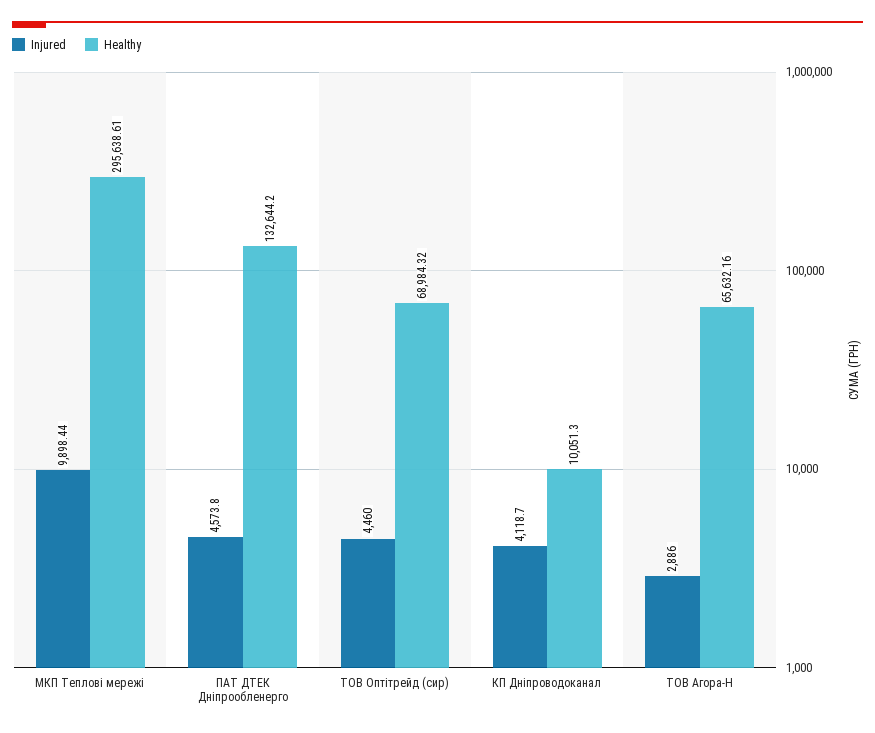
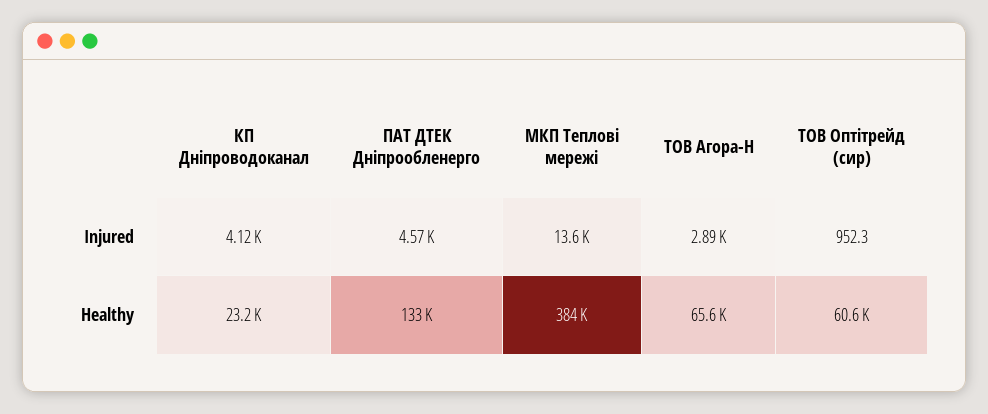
Injured, МКП Теплові мережі: 9898.44 -> 13600
Healthy, МКП Теплові мережі: 295638.61 -> 384000
Injured, ТОВ Оптітрейд (сир): 4460 -> 952.3
Healthy, ТОВ Оптітрейд (сир): 68984.32 -> 60600
Healthy, КП Дніпроводоканал: 10051.3 -> 23200

